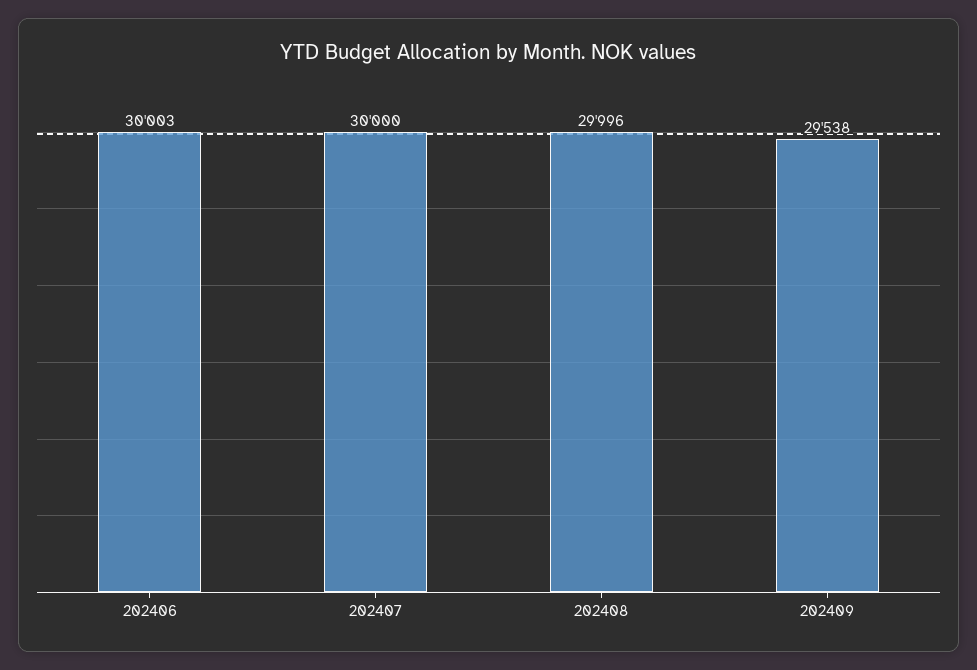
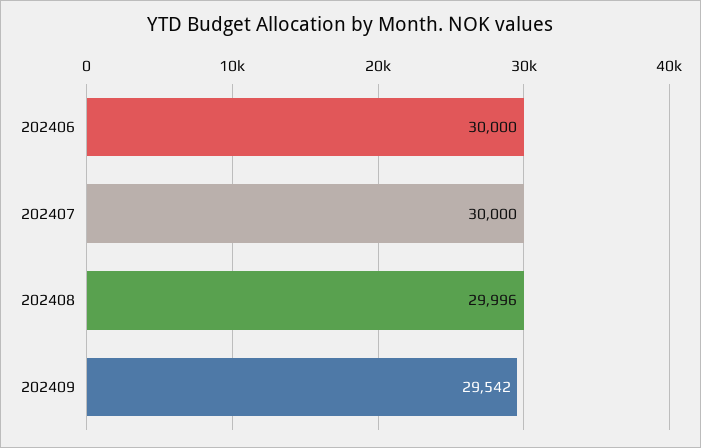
202406: 30003 -> 30000
202409: 29538 -> 29542

